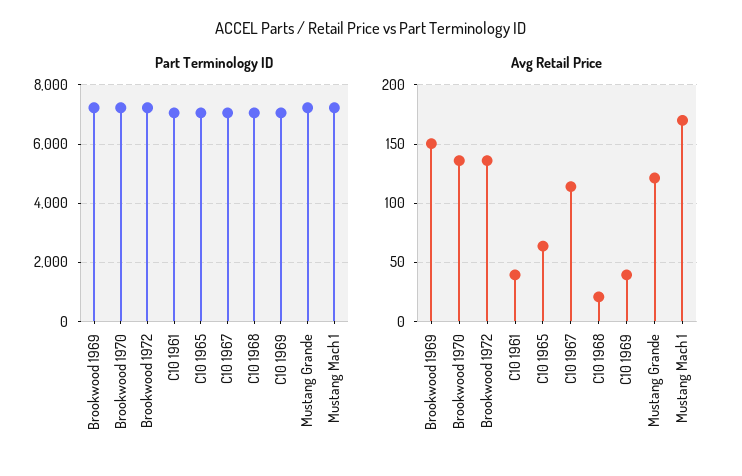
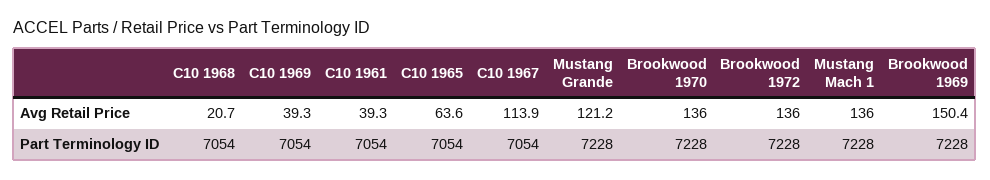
Avg Retail Price, Mustang Mach 1: 170 -> 136

